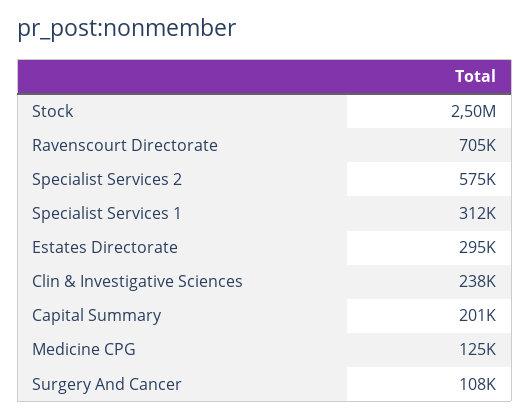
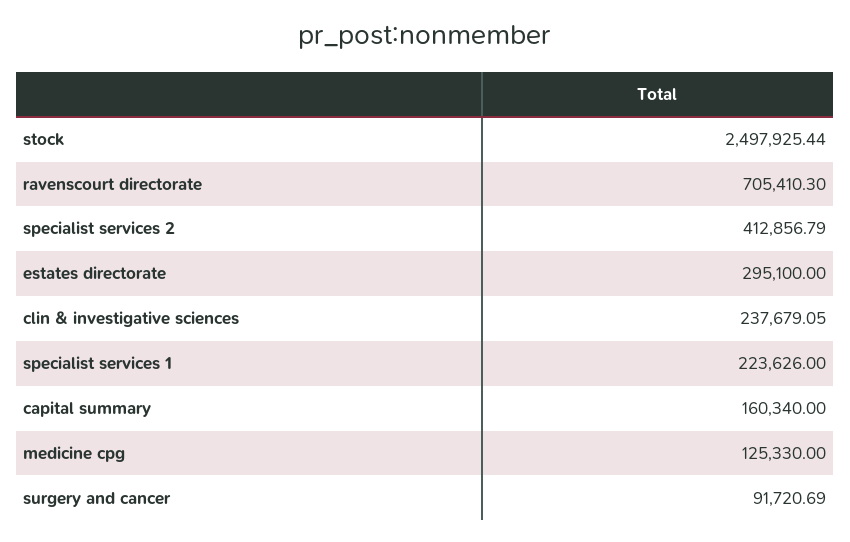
Specialist Services 2: 575000 -> 412856.79
Specialist Services 1: 312000 -> 223626
Capital Summary: 201000 -> 160340
Surgery And Cancer: 108000 -> 91720.69

